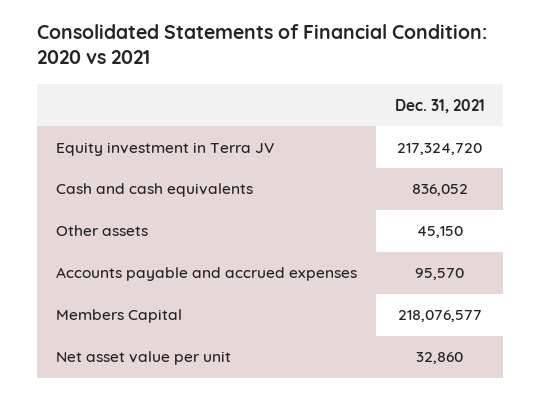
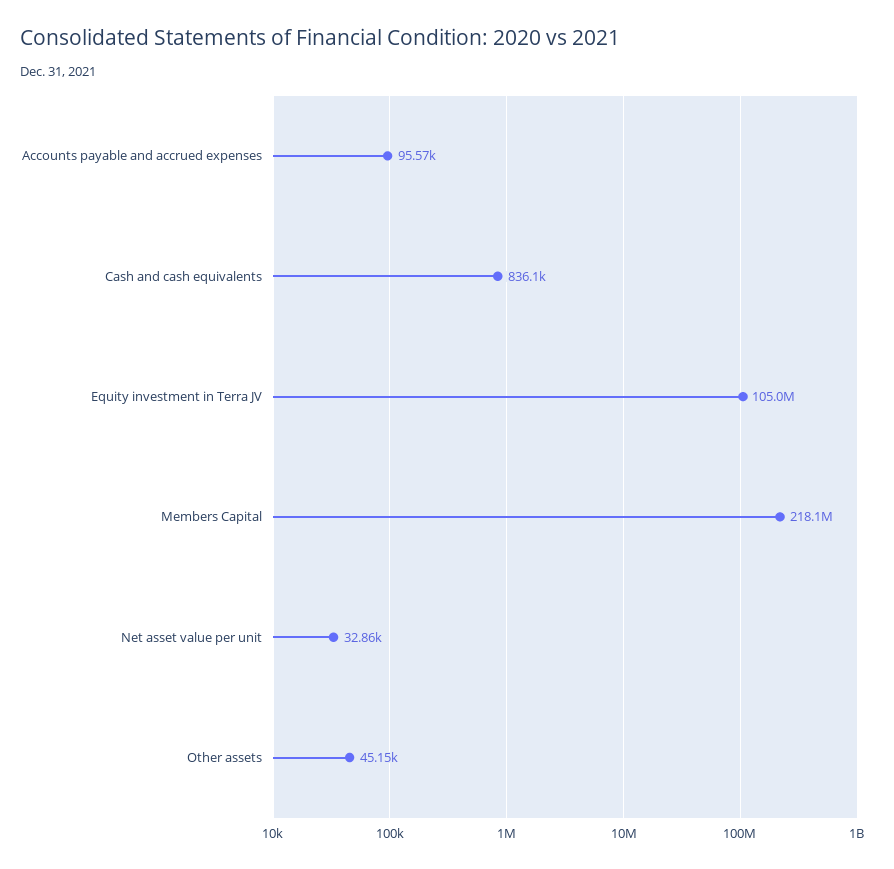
Equity investment in Terra JV: 217324720 -> 105000000

